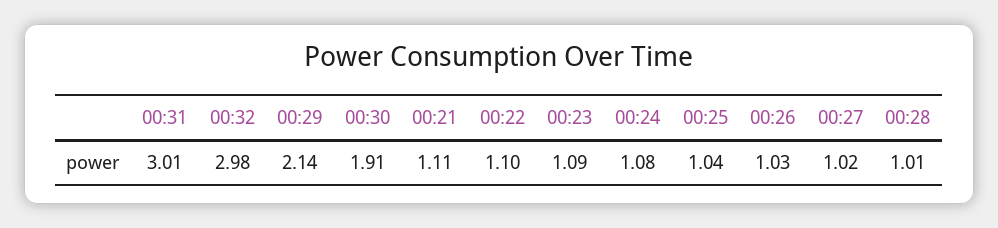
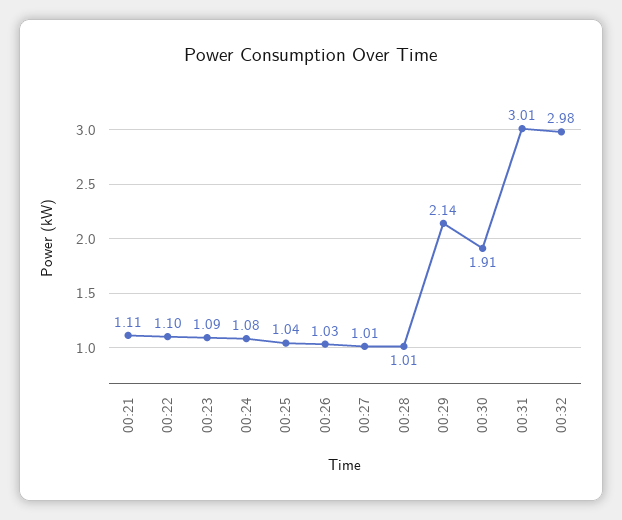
00:27: 1.02 -> 1.01

